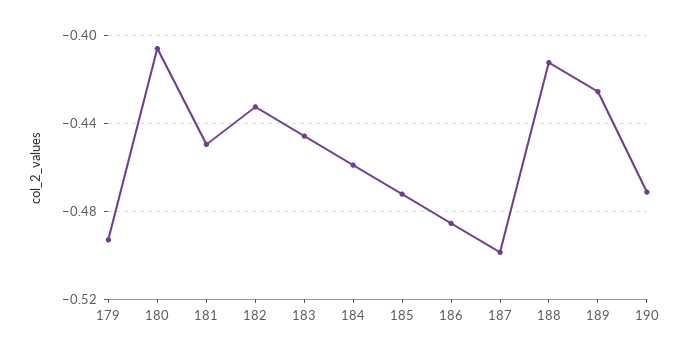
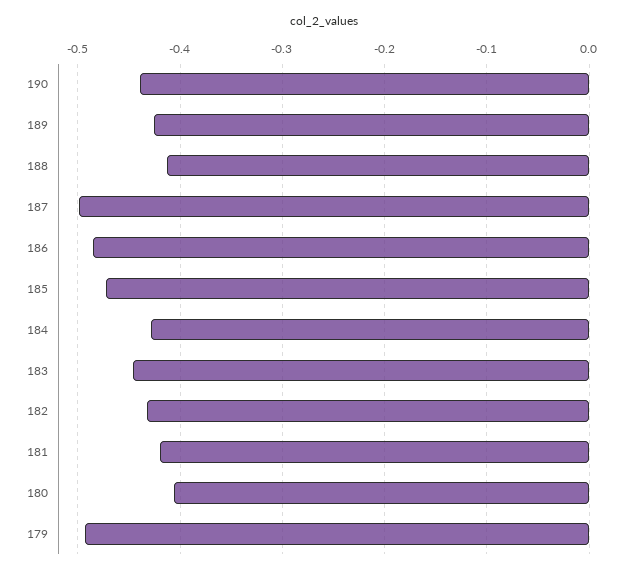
181: -0.45 -> -0.42
184: -0.46 -> -0.43
190: -0.47 -> -0.44

